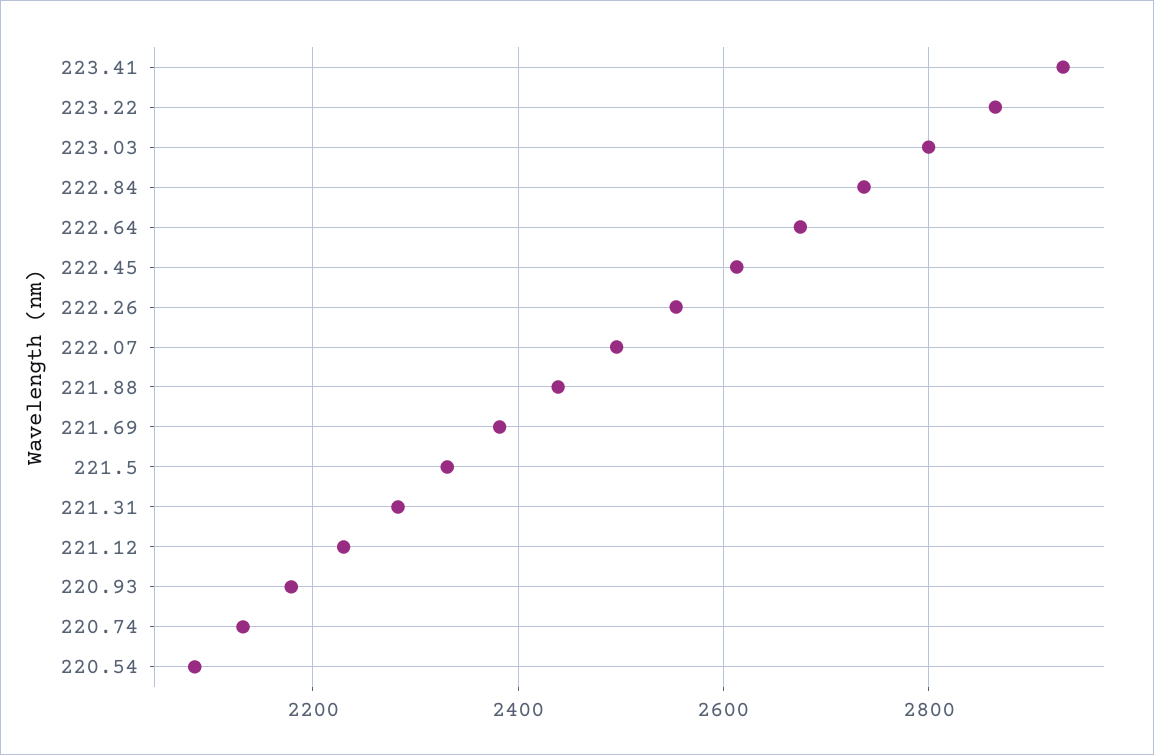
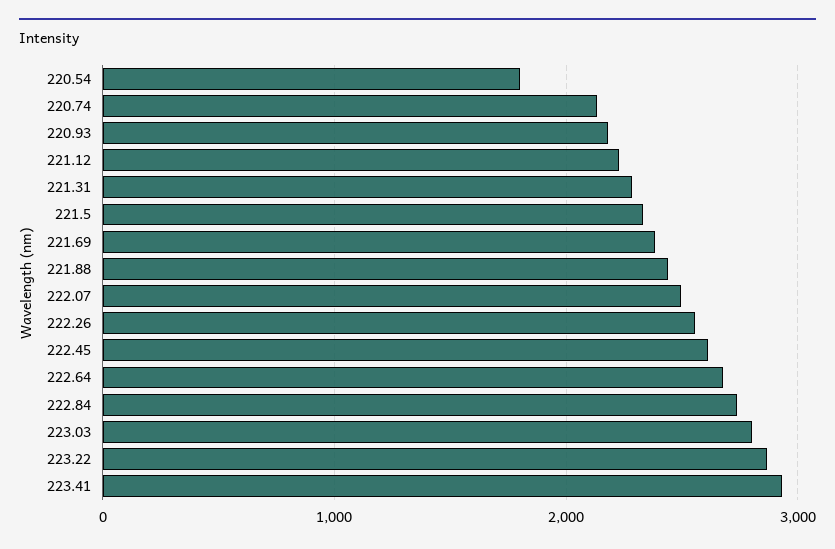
220.54: 2080 -> 1800

